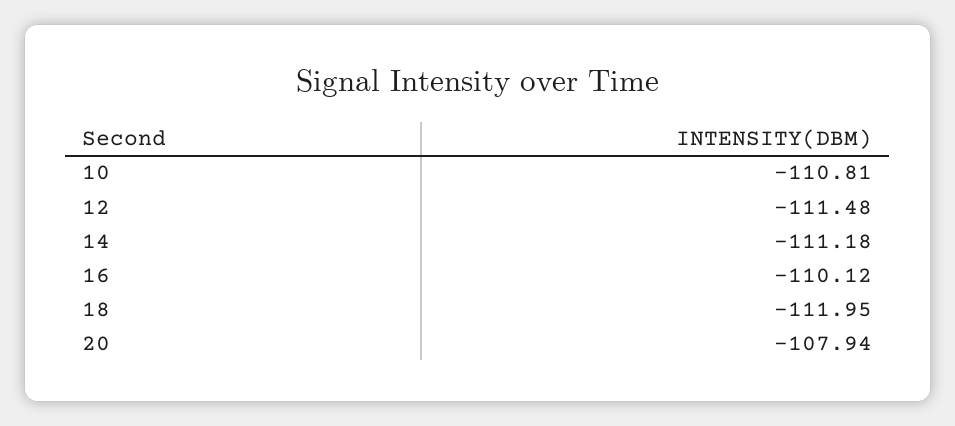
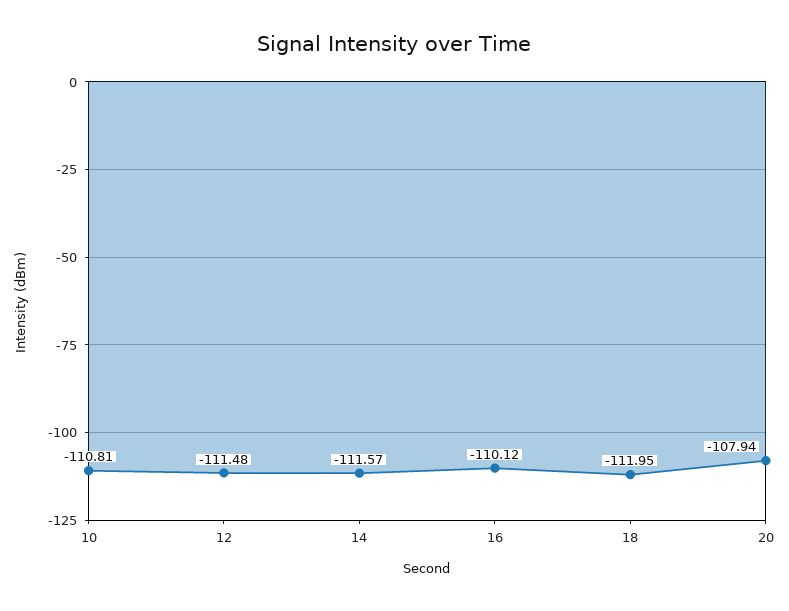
14: -111.18 -> -111.57

